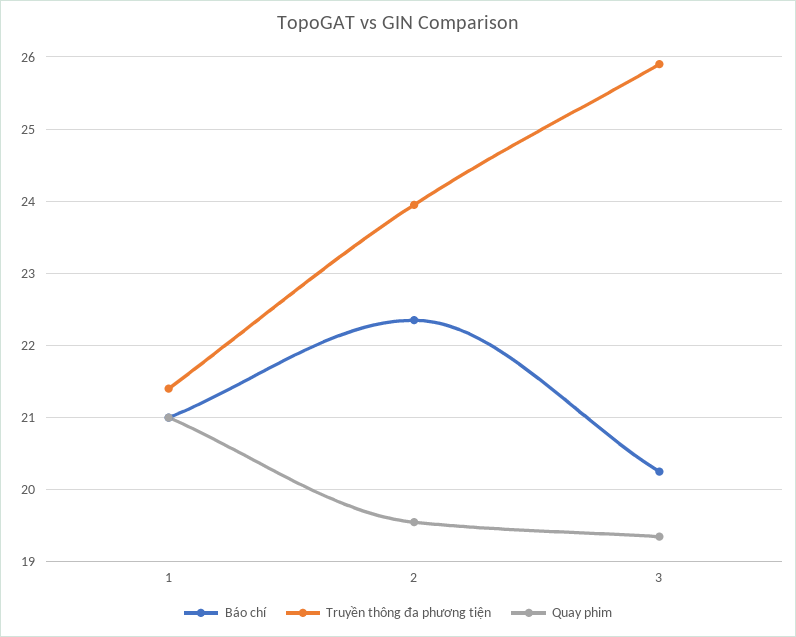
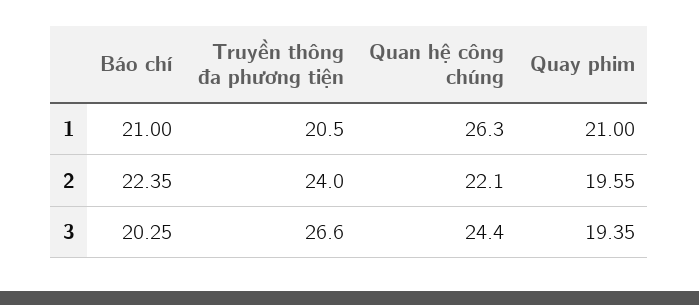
Truyền thông đa phương tiện, 1: 21.4 -> 20.5
Truyền thông đa phương tiện, 3: 25.9 -> 26.6
Quan hệ công chúng, 1: none -> 26.3
Quan hệ công chúng, 2: none -> 22.1
Quan hệ công chúng, 3: none -> 24.4

